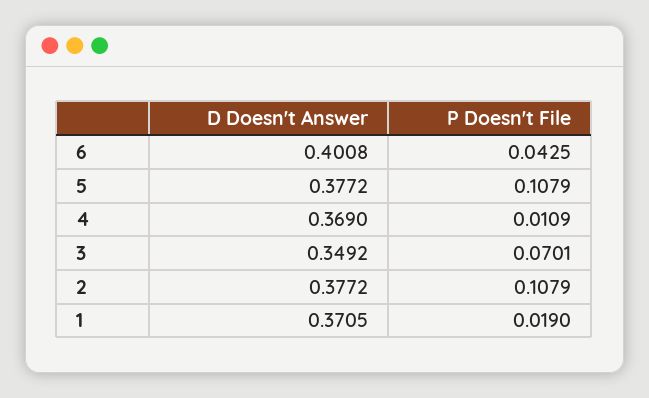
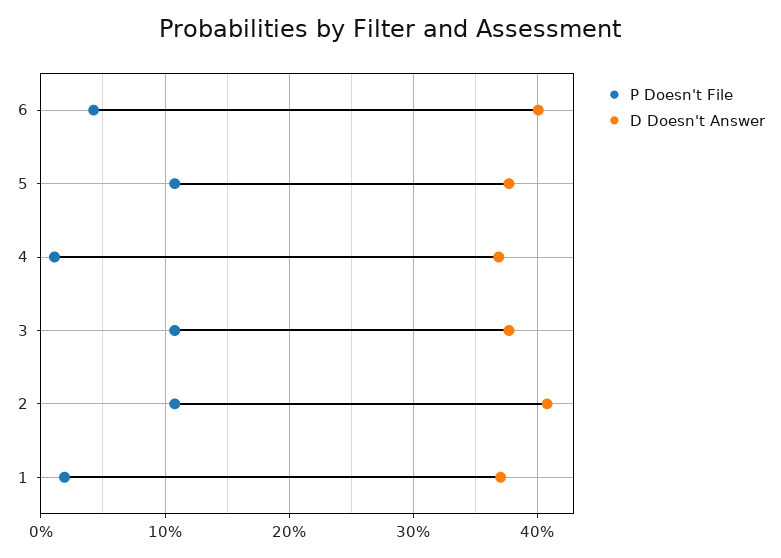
D Doesn't Answer, 3: 0.3492 -> 0.38
P Doesn't File, 3: 0.0701 -> 0.11
D Doesn't Answer, 2: 0.3772 -> 0.41

